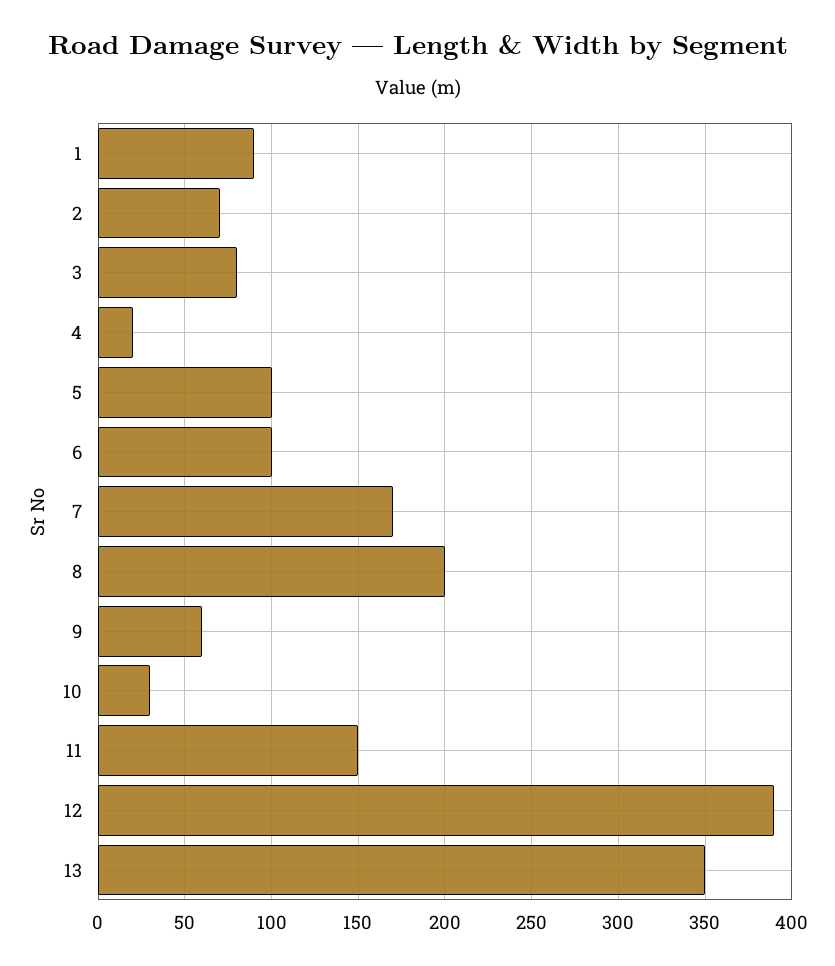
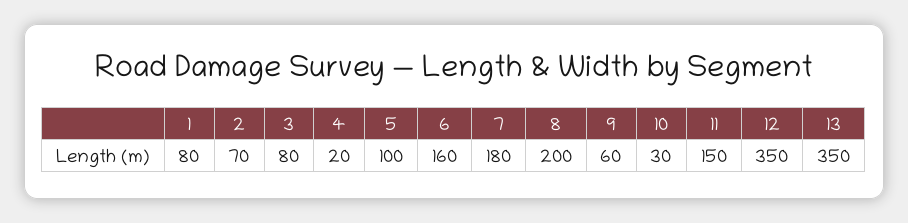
1: 90 -> 80
6: 100 -> 160
7: 170 -> 180
12: 390 -> 350

